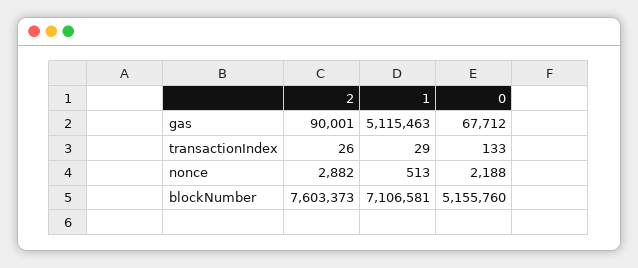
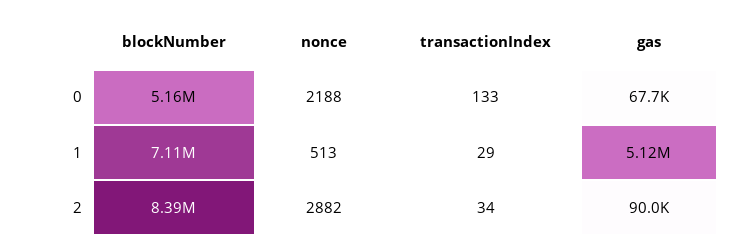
2, transactionIndex: 26 -> 34
2, blockNumber: 7603373 -> 8390000

